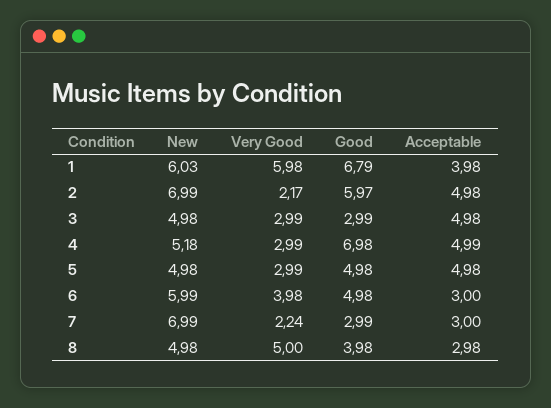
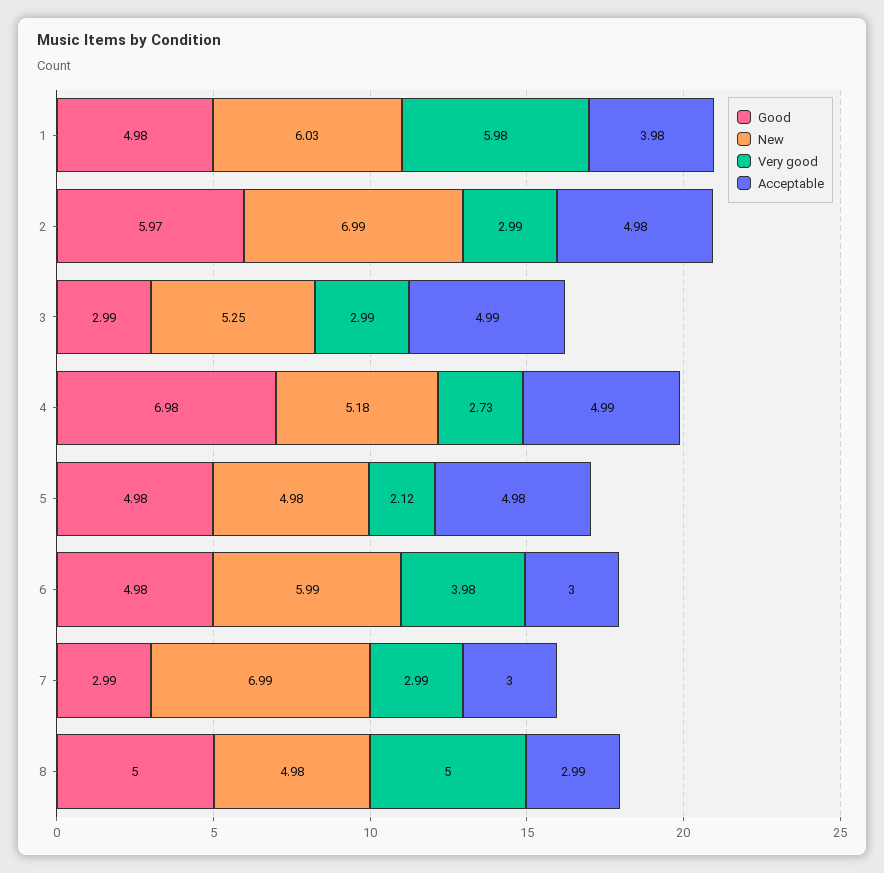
Good, 1: 6.79 -> 4.98
Very Good, 2: 2.17 -> 2.99
New, 3: 4.98 -> 5.25
Acceptable, 3: 4.98 -> 4.99
Very Good, 4: 2.99 -> 2.73
Very Good, 5: 2.99 -> 2.12
Very Good, 7: 2.24 -> 2.99
Good, 8: 3.98 -> 5
Acceptable, 8: 2.98 -> 2.99

